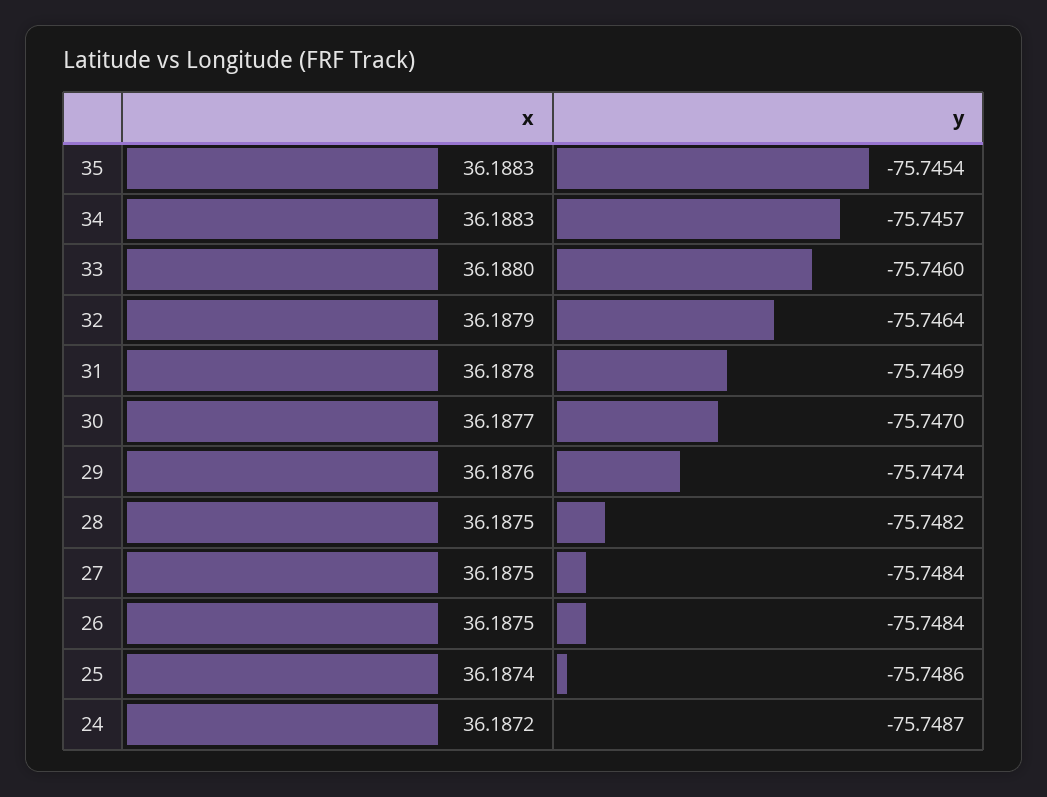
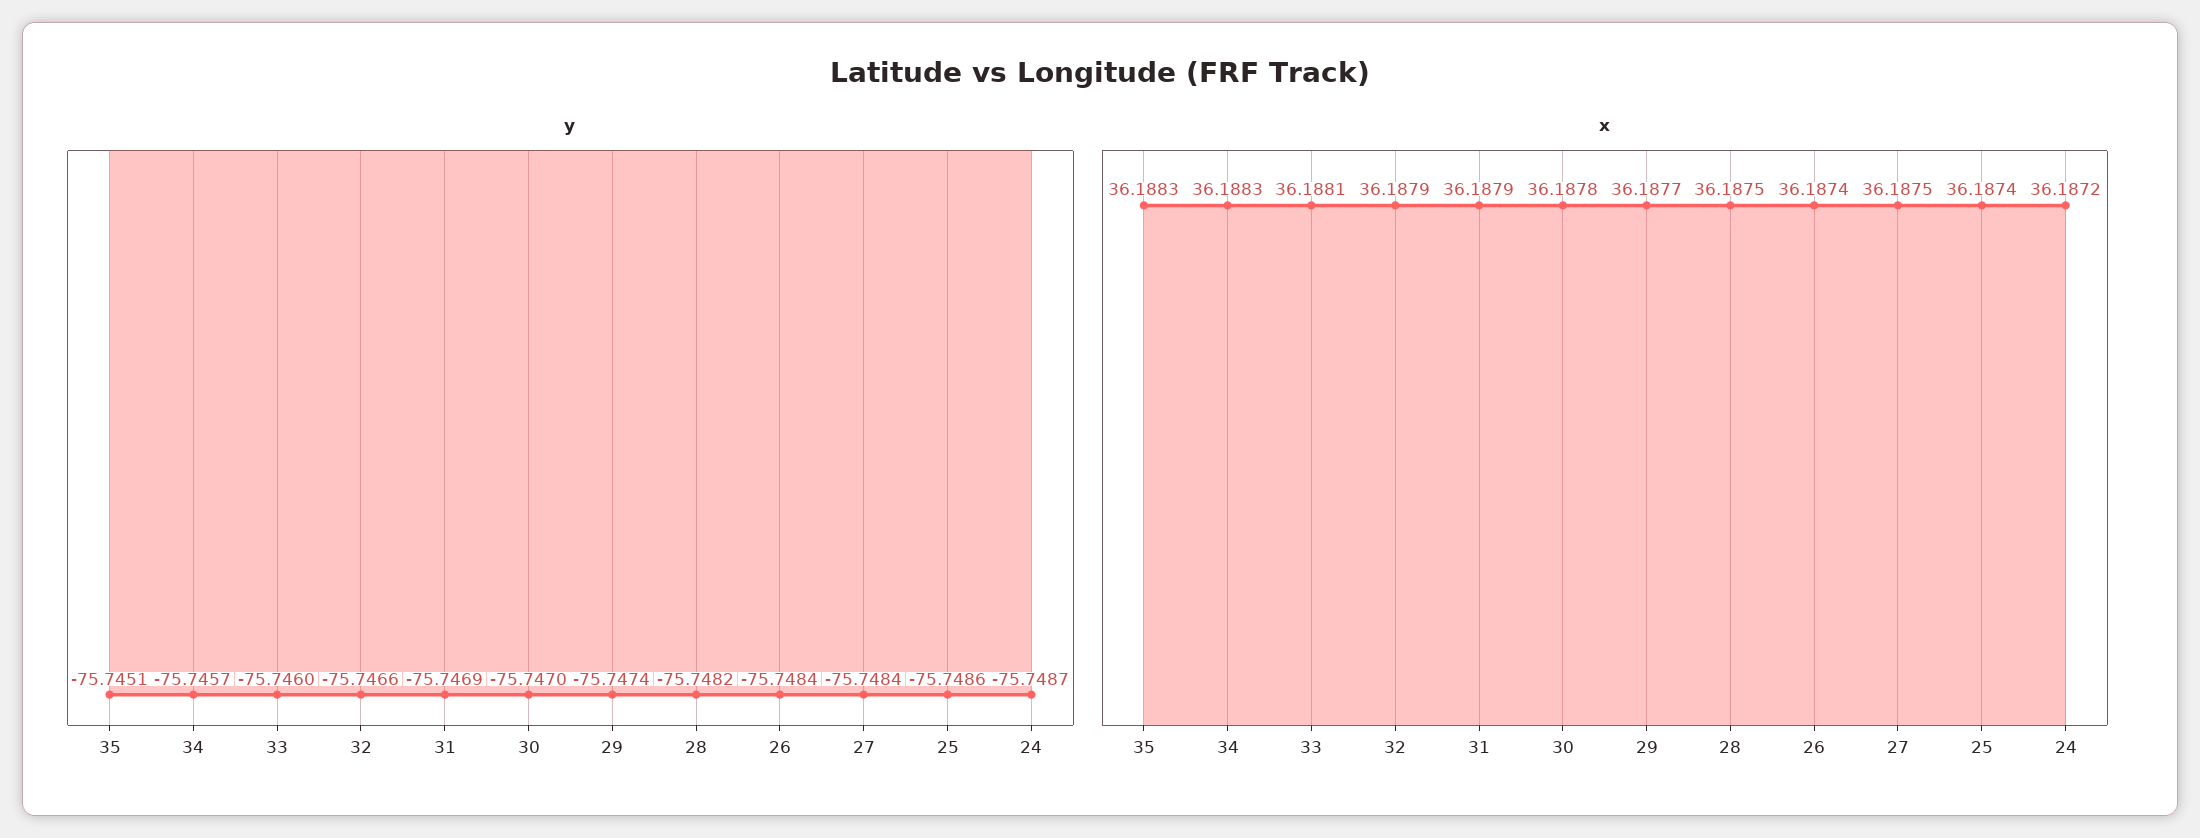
y, 35: -75.7454 -> -75.7451
x, 33: 36.188 -> 36.1881
y, 32: -75.7464 -> -75.7466
x, 31: 36.1878 -> 36.1879
x, 30: 36.1877 -> 36.1878
x, 29: 36.1876 -> 36.1877
x, 26: 36.1875 -> 36.1874

